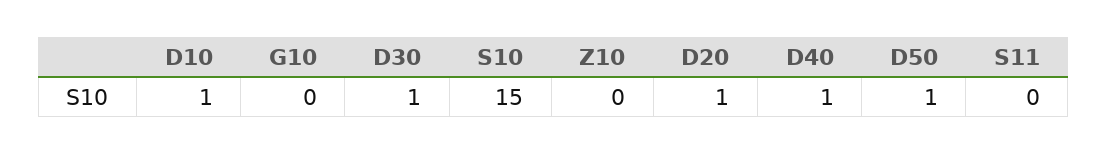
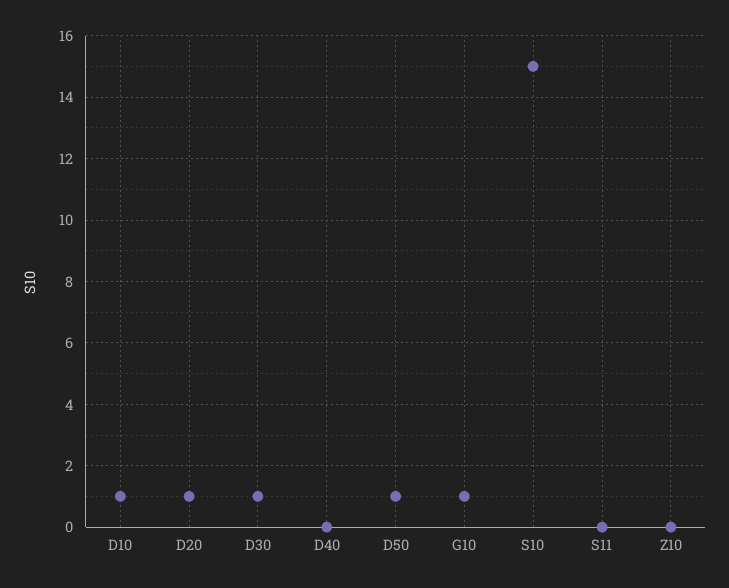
G10: 0 -> 1
D40: 1 -> 0

